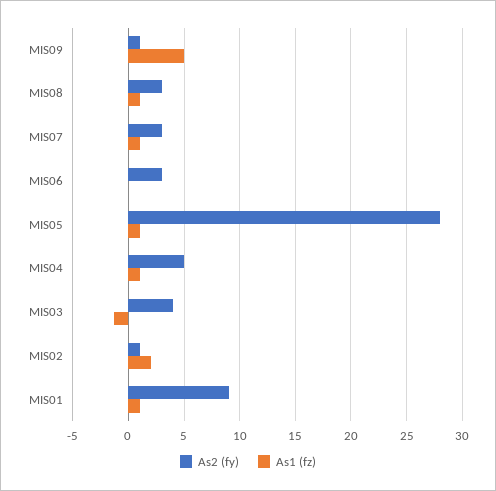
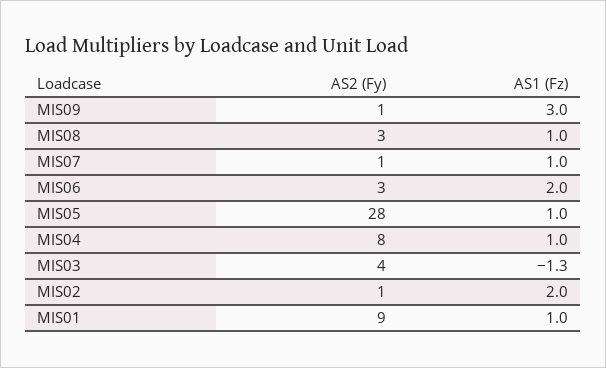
As1 (fz), MIS09: 5 -> 3
As2 (fy), MIS07: 3 -> 1
As1 (fz), MIS06: 0 -> 2
As2 (fy), MIS04: 5 -> 8

